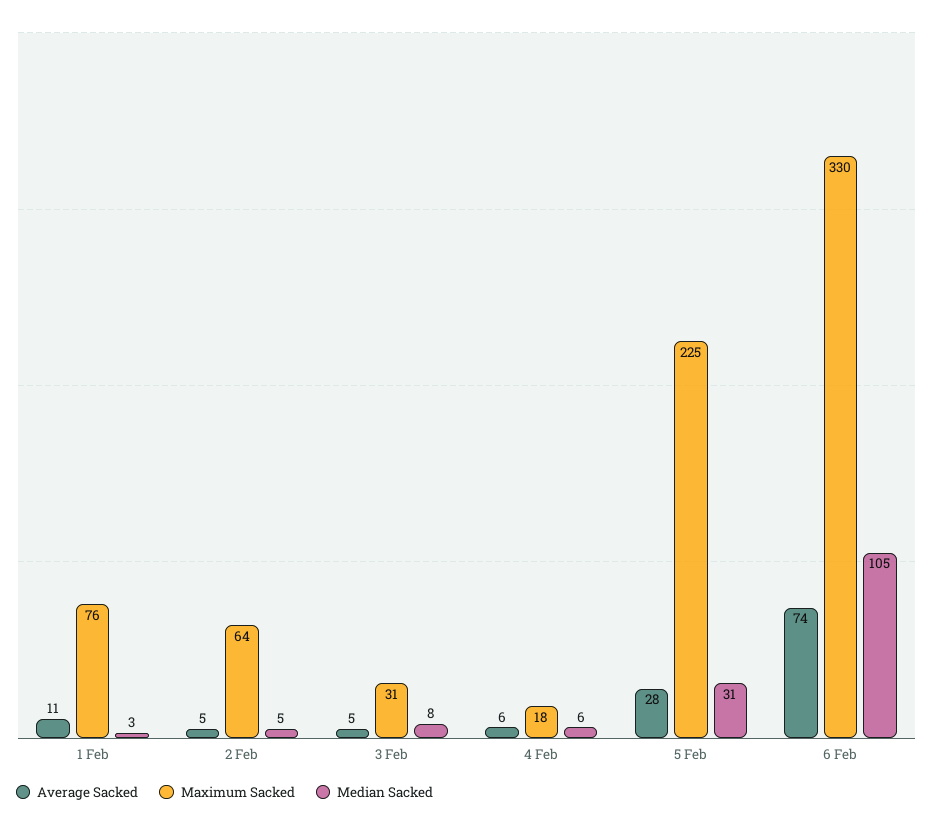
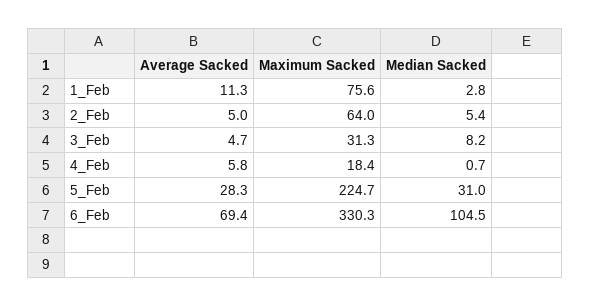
Median Sacked, 4 Feb: 6 -> 0.7
Average Sacked, 6 Feb: 74 -> 69.4

